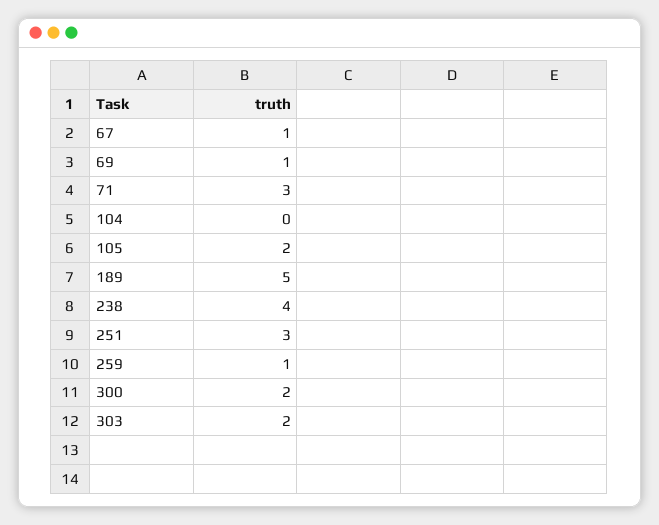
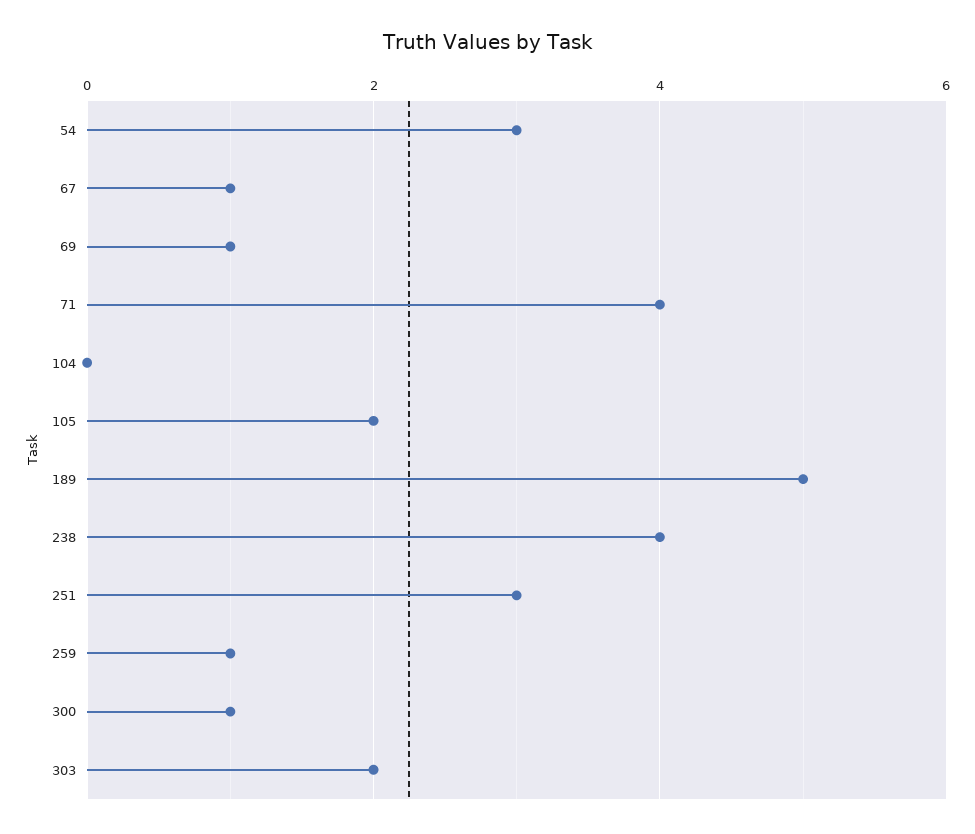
71: 3 -> 4
300: 2 -> 1
54: none -> 3

